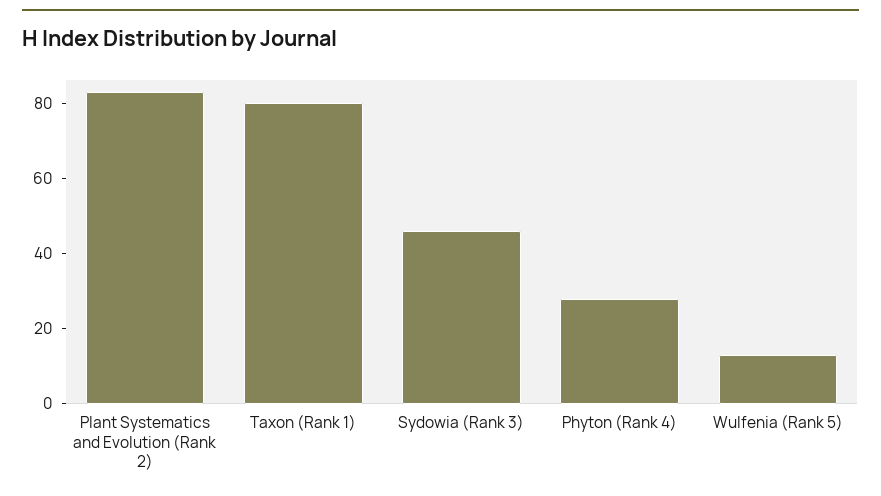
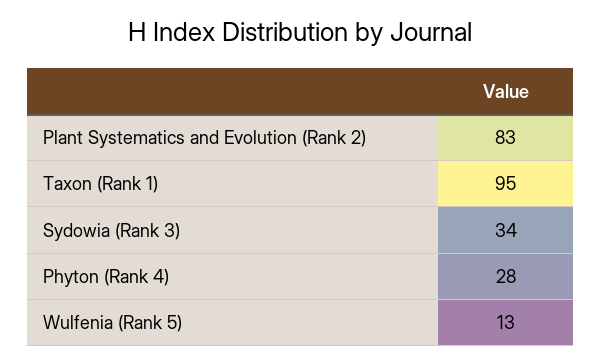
Taxon (Rank 1): 80 -> 95
Sydowia (Rank 3): 45 -> 34

